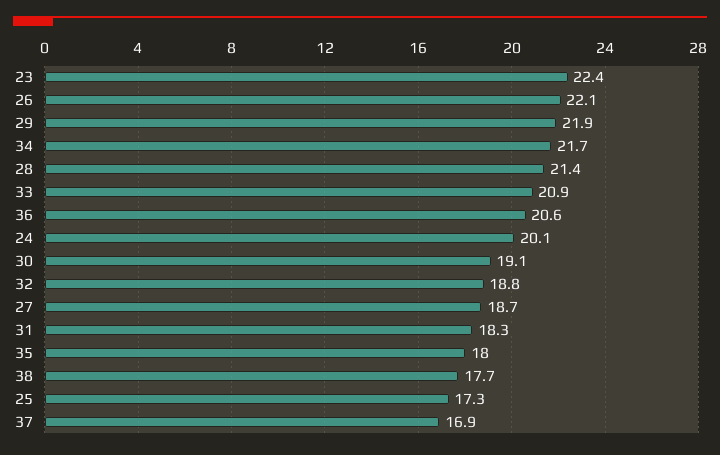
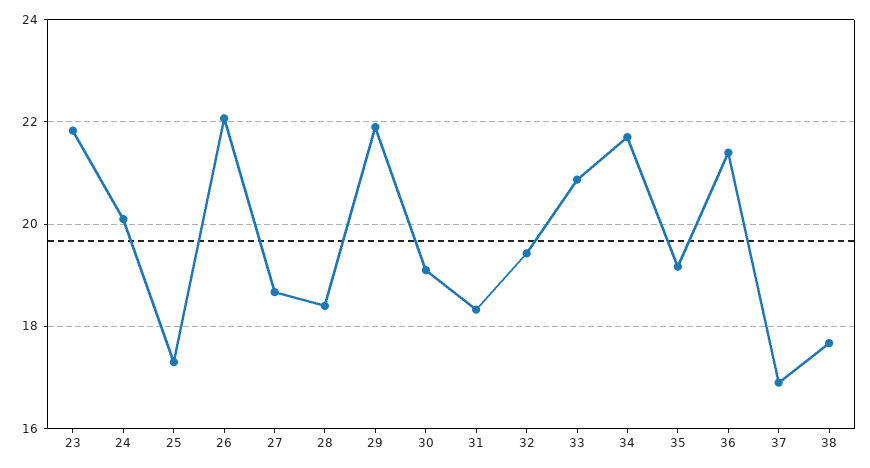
23: 22.4 -> 21.8
28: 21.4 -> 18.4
36: 20.6 -> 21.4
32: 18.8 -> 19.4
35: 18 -> 19.2

